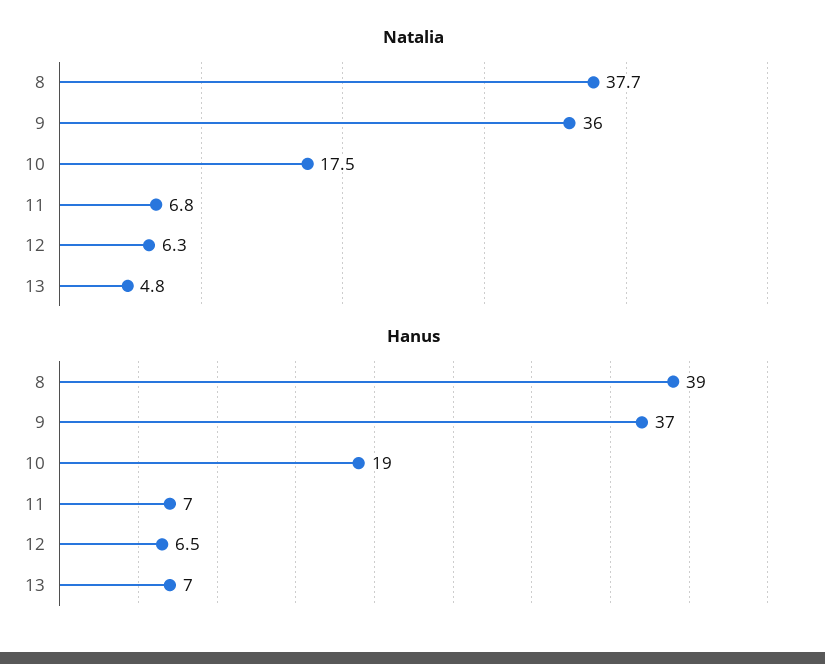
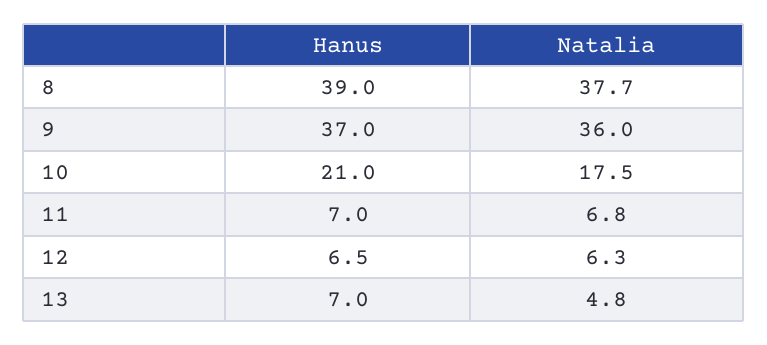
Hanus, 10: 19 -> 21

